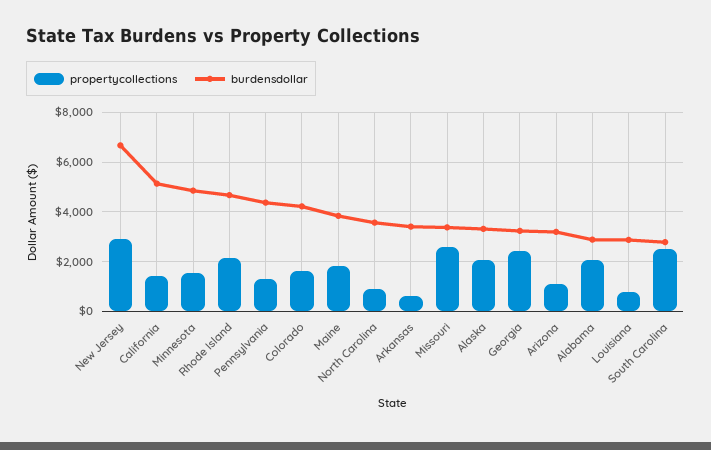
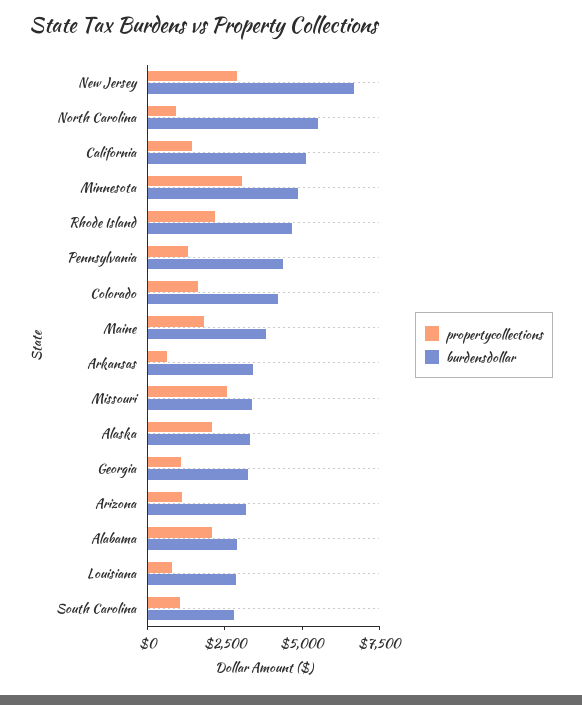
propertycollections, Minnesota: 1500 -> 3000
burdensdollar, North Carolina: 3500 -> 5500
propertycollections, Georgia: 2500 -> 1000
propertycollections, South Carolina: 2500 -> 1000

